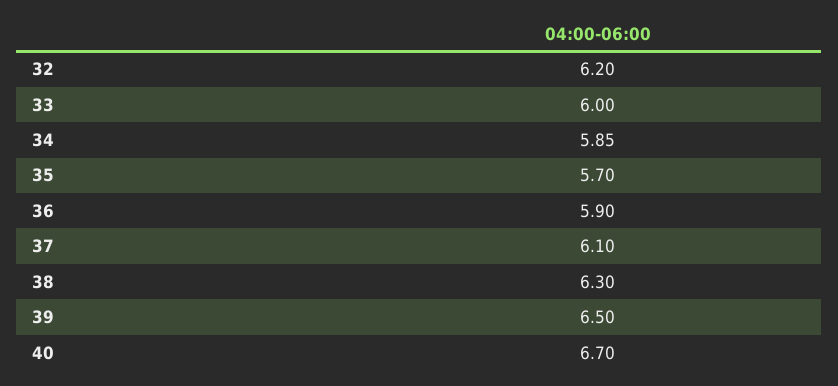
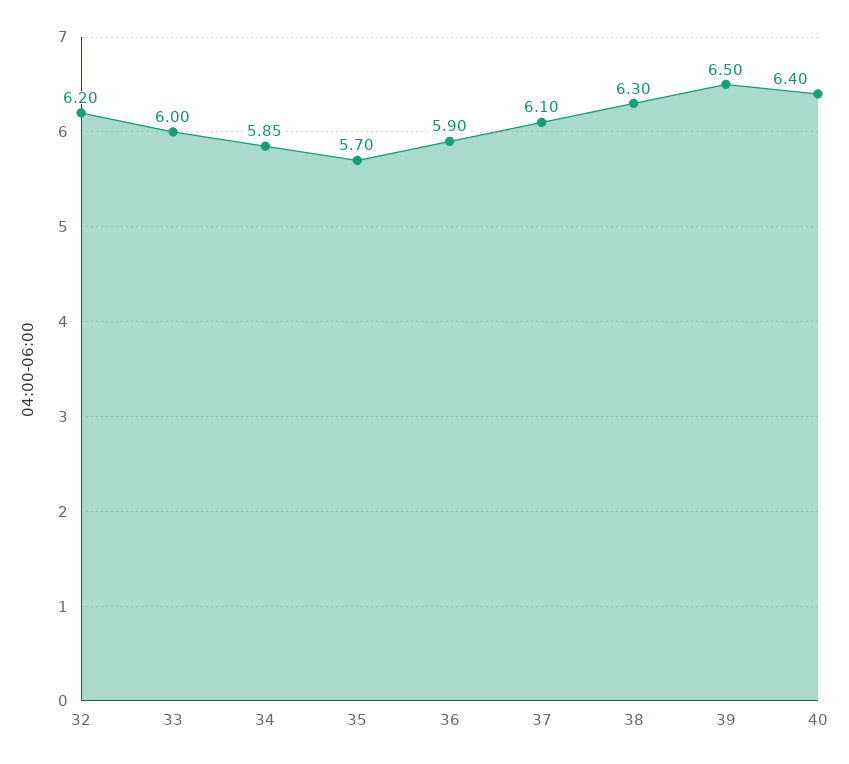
40: 6.7 -> 6.4

